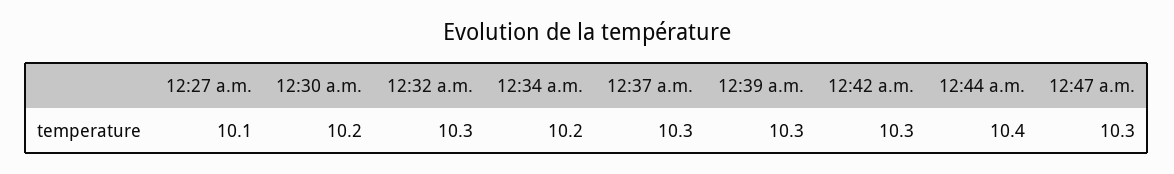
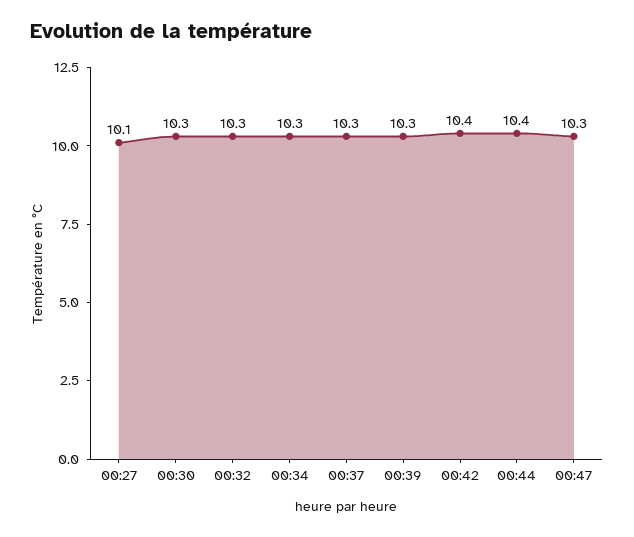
12:30 a.m.: 10.2 -> 10.3
12:34 a.m.: 10.2 -> 10.3
12:42 a.m.: 10.3 -> 10.4

